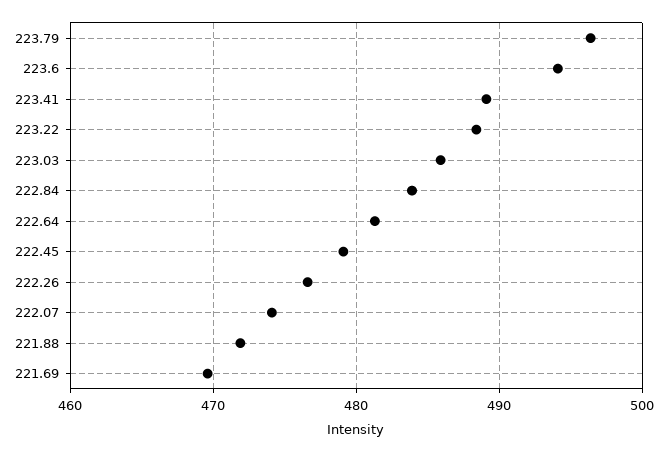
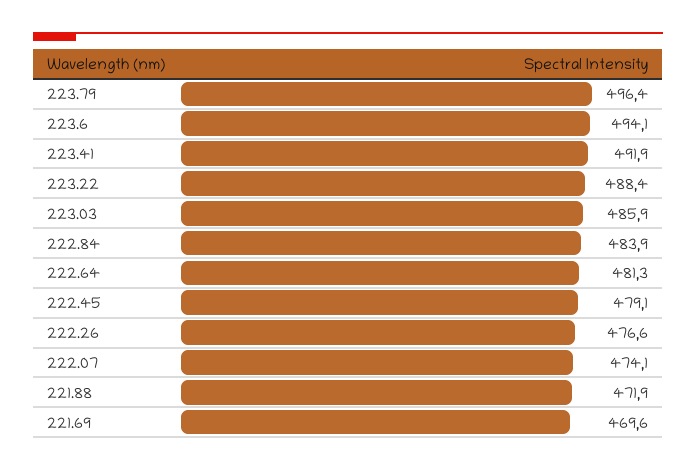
223.41: 489 -> 491.9

